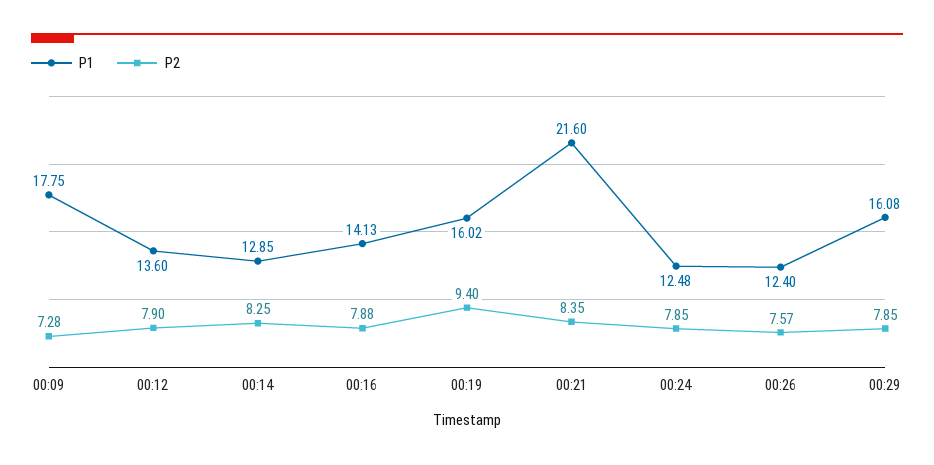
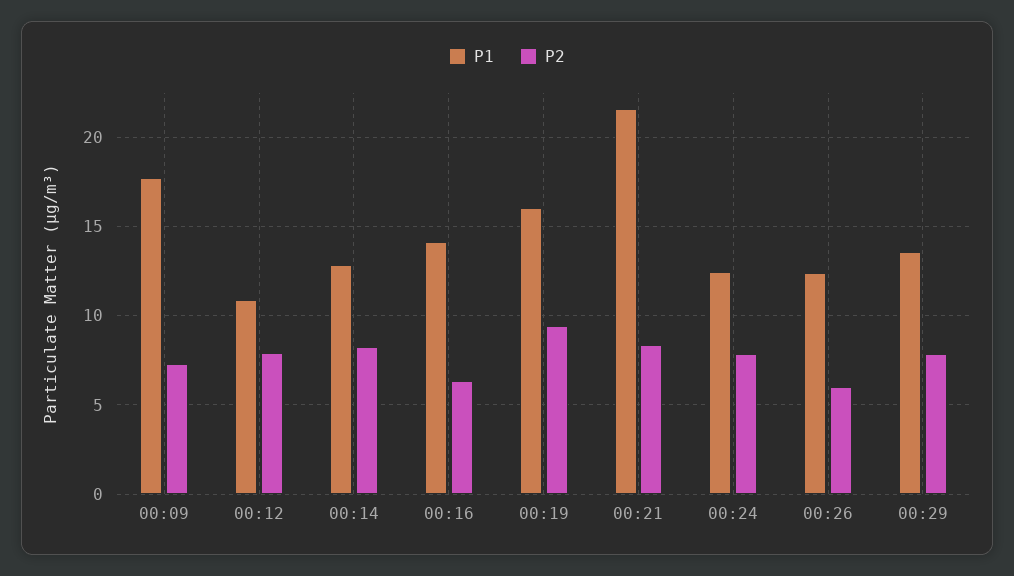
P1, 00:12: 13.6 -> 11
P2, 00:16: 7.88 -> 6.5
P2, 00:26: 7.57 -> 6
P1, 00:29: 16.08 -> 13.5

